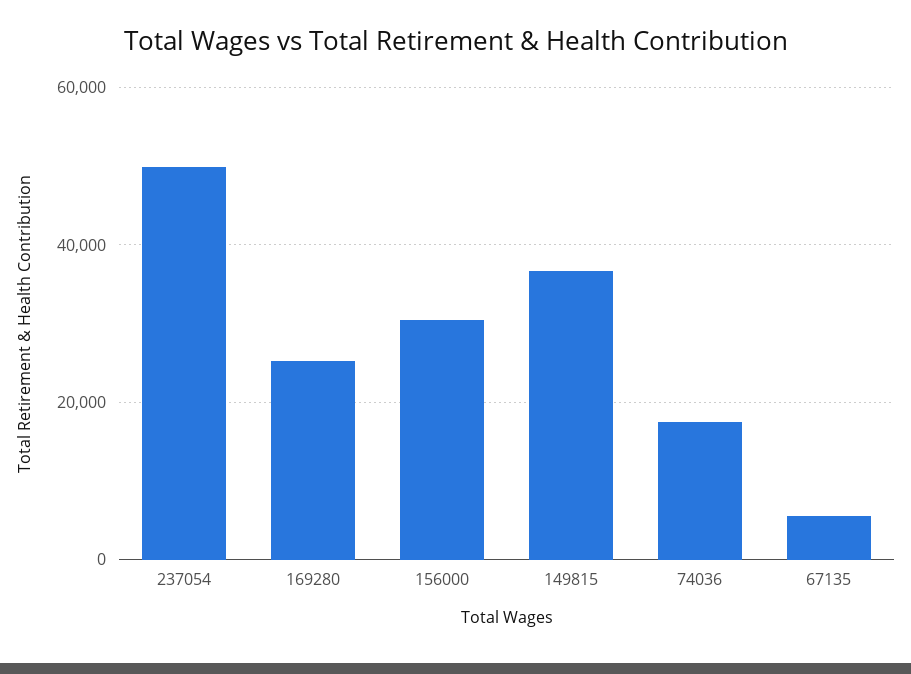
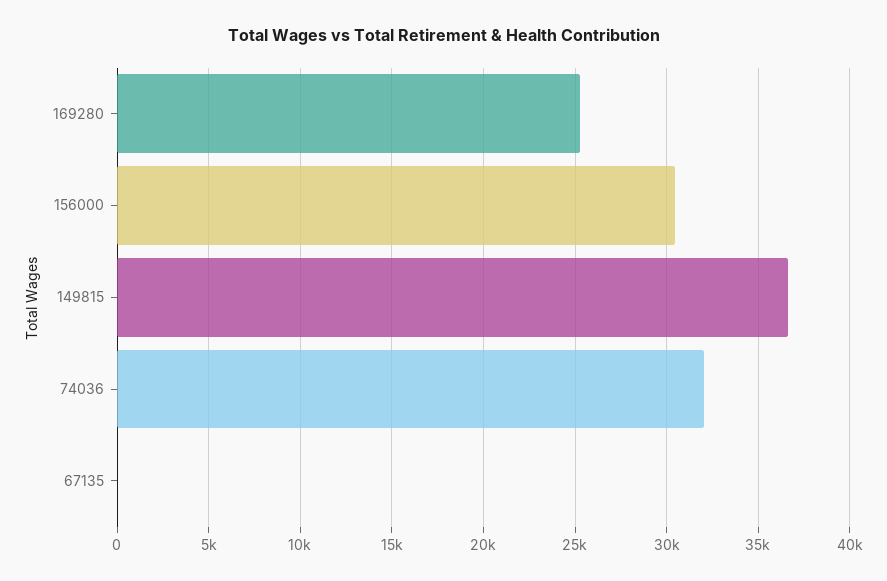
237054: 50000 -> none
74036: 18000 -> 32000
67135: 6000 -> 0

